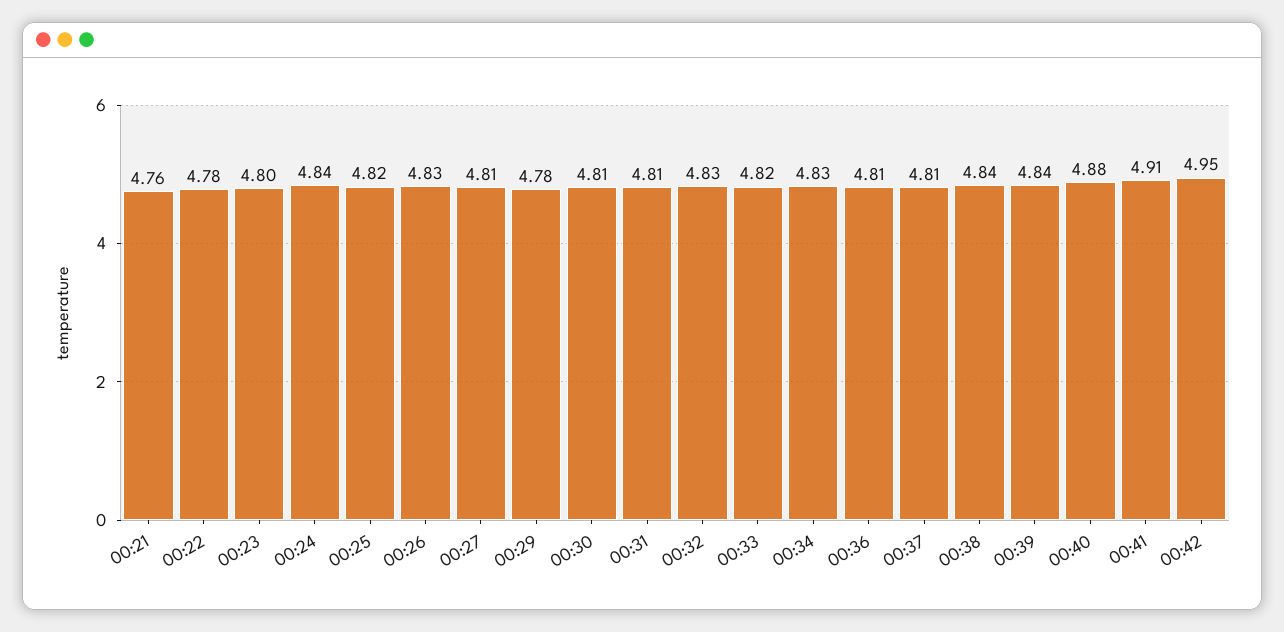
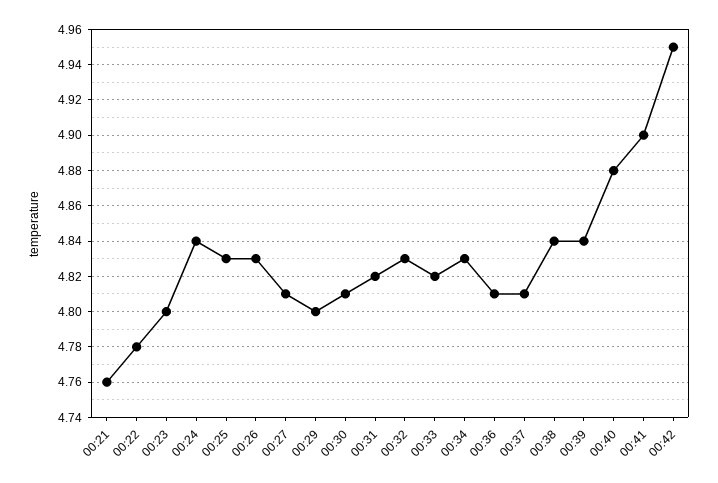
00:25: 4.82 -> 4.83
00:29: 4.78 -> 4.8
00:31: 4.81 -> 4.82
00:41: 4.91 -> 4.9

